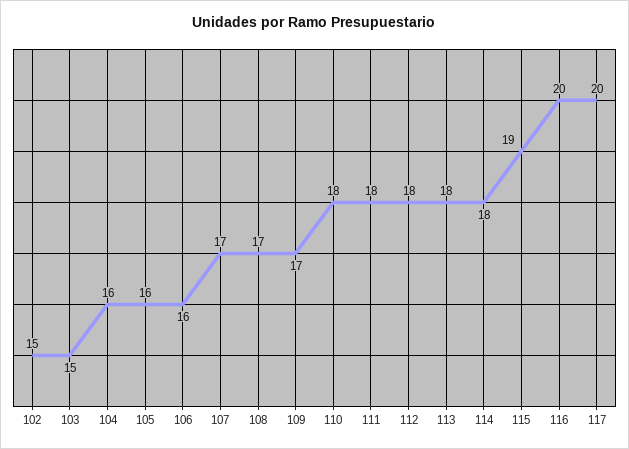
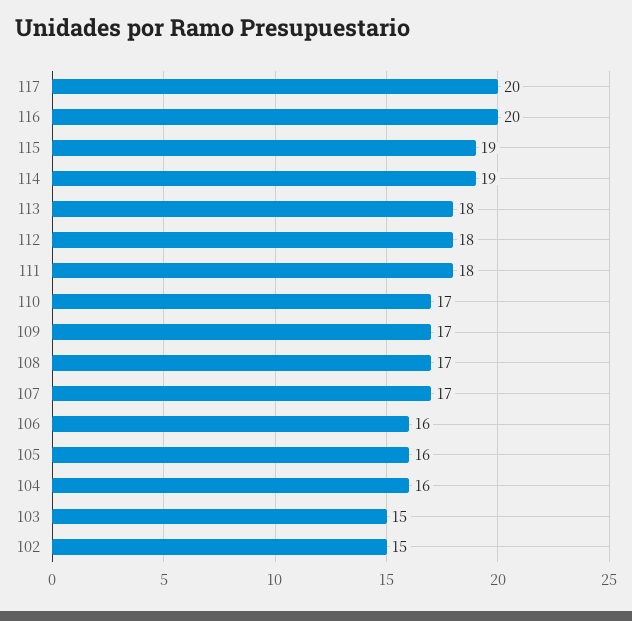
110: 18 -> 17
114: 18 -> 19

